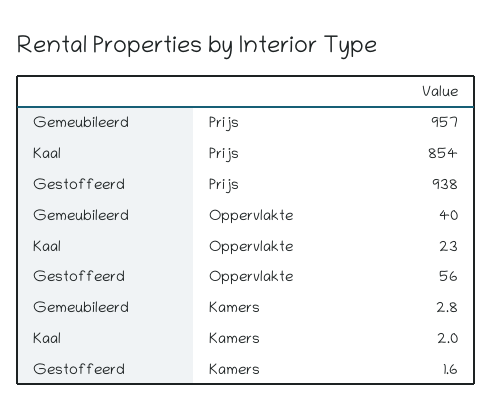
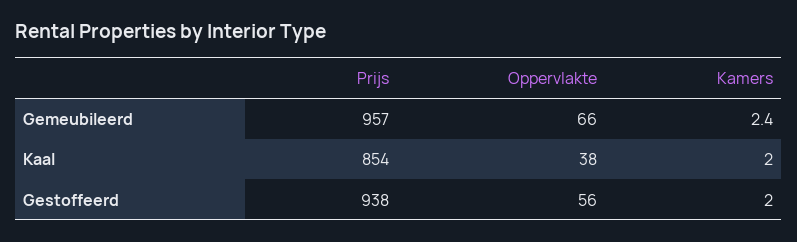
Gemeubileerd, Oppervlakte: 40 -> 66
Kaal, Oppervlakte: 23 -> 38
Gemeubileerd, Kamers: 2.8 -> 2.4
Gestoffeerd, Kamers: 1.6 -> 2

